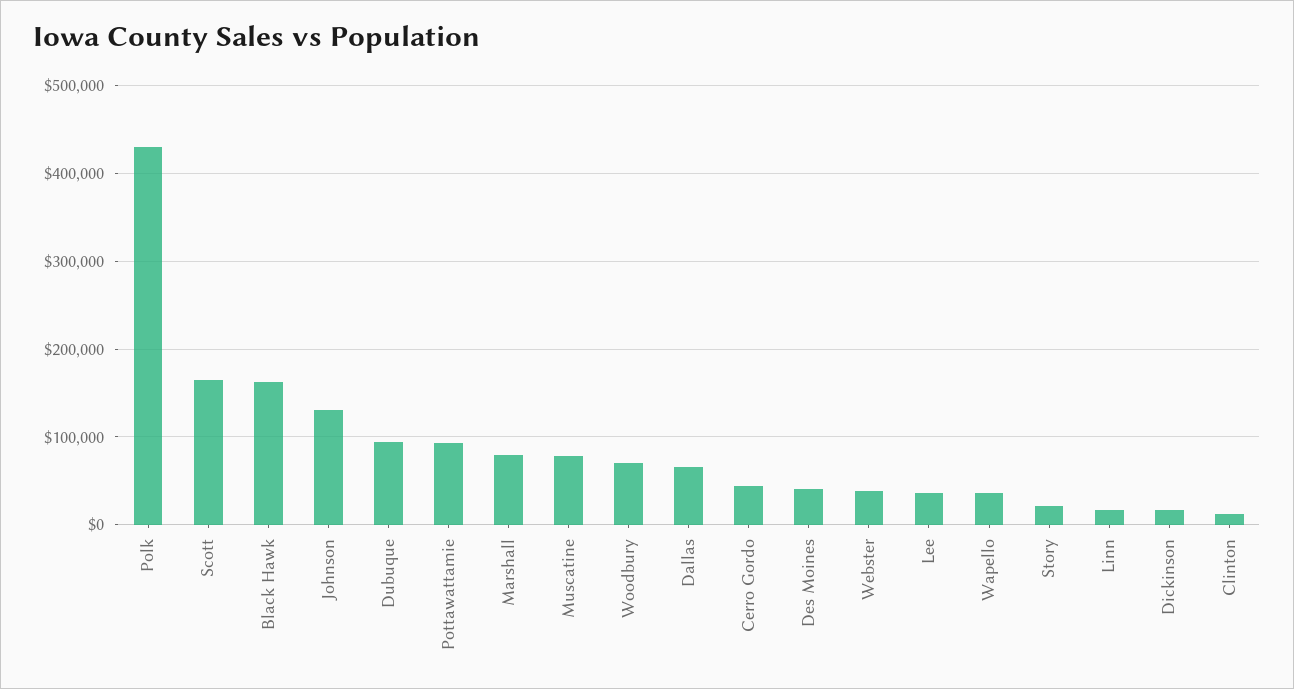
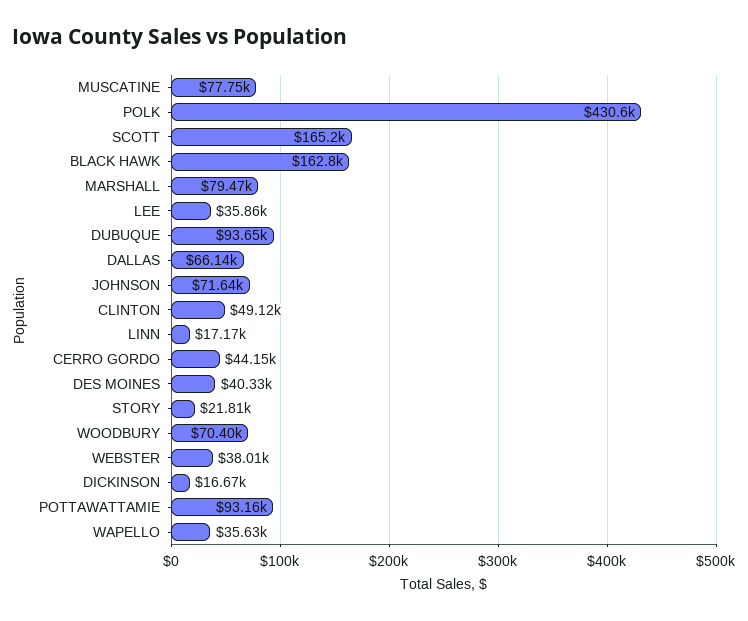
Johnson: 130000 -> 71640
Clinton: 10000 -> 49120

